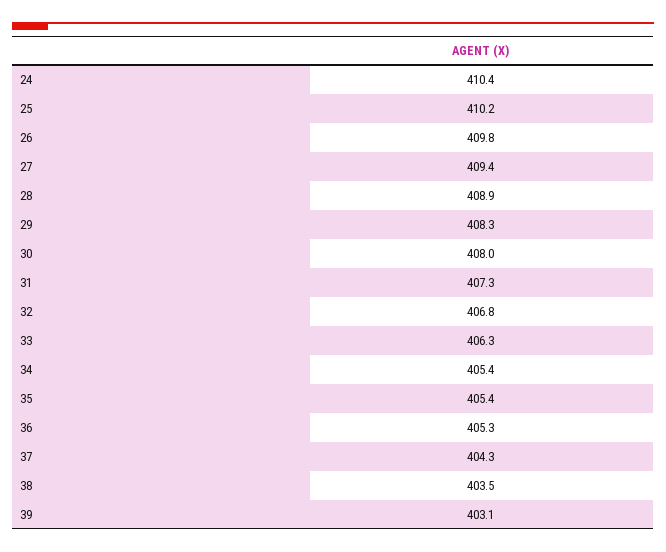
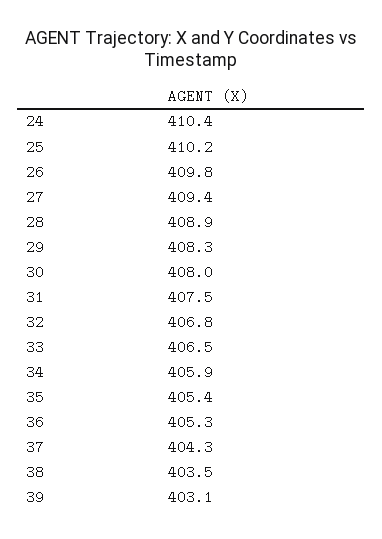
31: 407.3 -> 407.5
33: 406.3 -> 406.5
34: 405.4 -> 405.9

